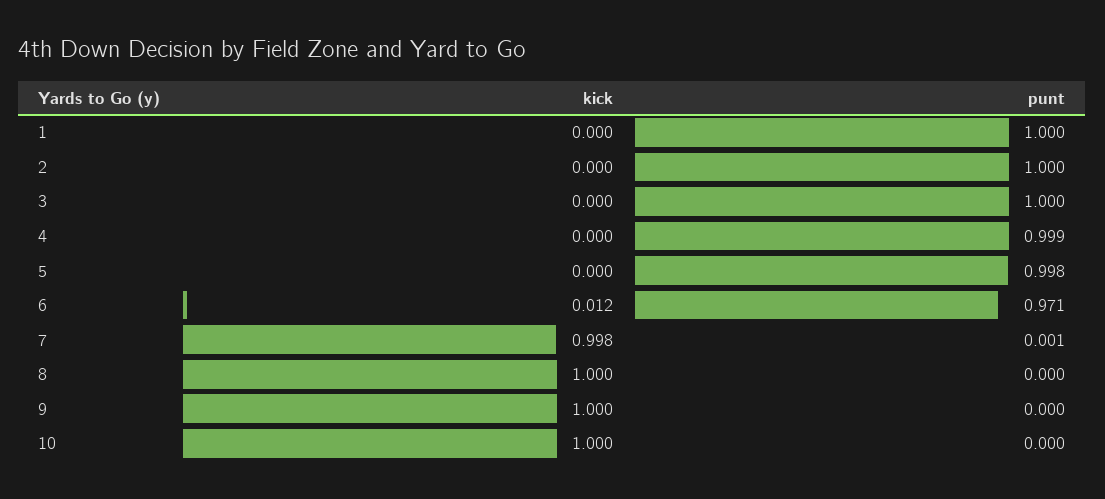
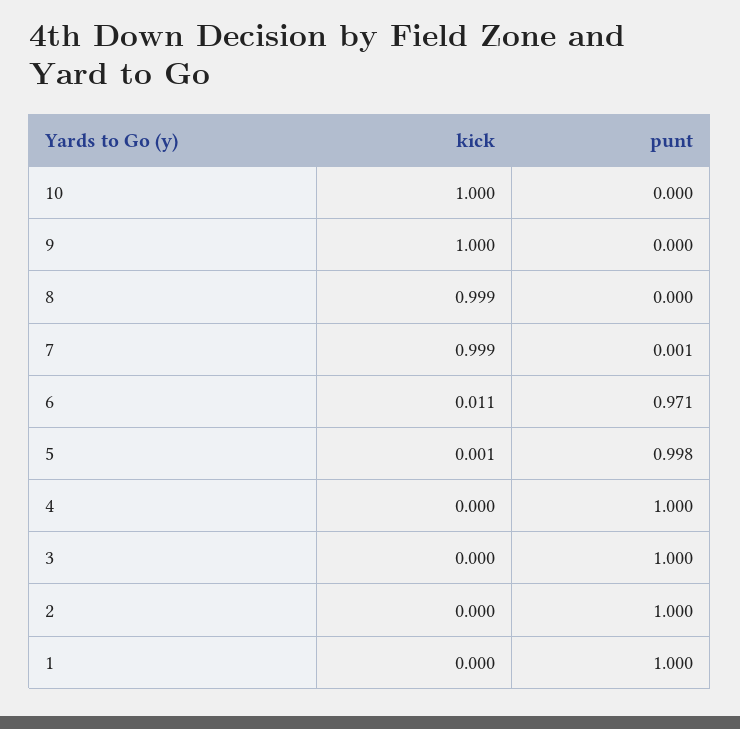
punt, 4: 0.999 -> 1
kick, 5: 0 -> 0.001
kick, 6: 0.012 -> 0.011
kick, 7: 0.998 -> 0.999
kick, 8: 1 -> 0.999

